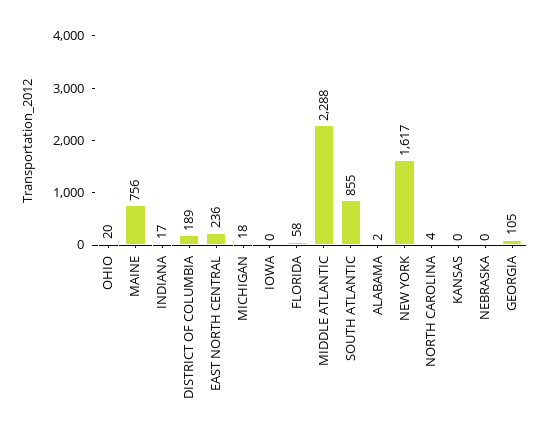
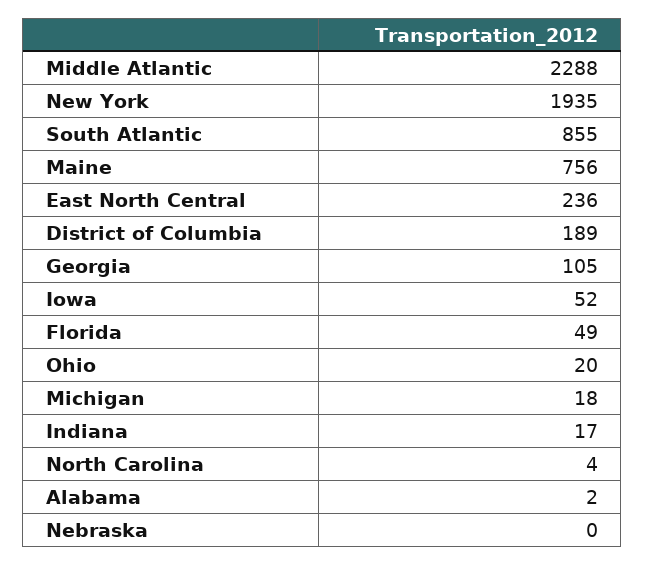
IOWA: 0 -> 52
FLORIDA: 58 -> 49
NEW YORK: 1617 -> 1935
KANSAS: 0 -> none

